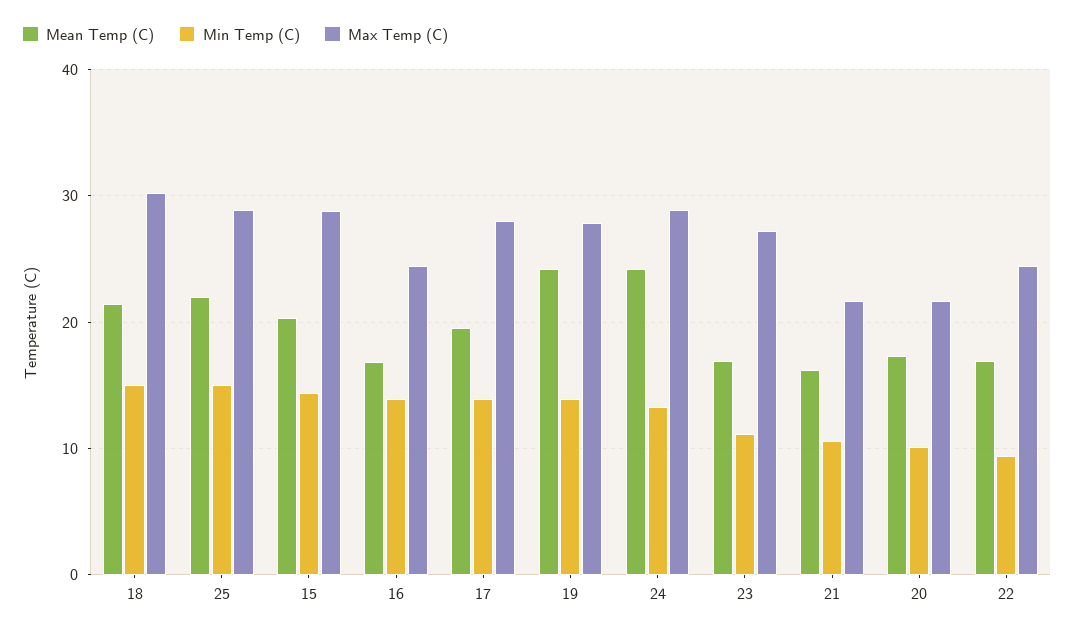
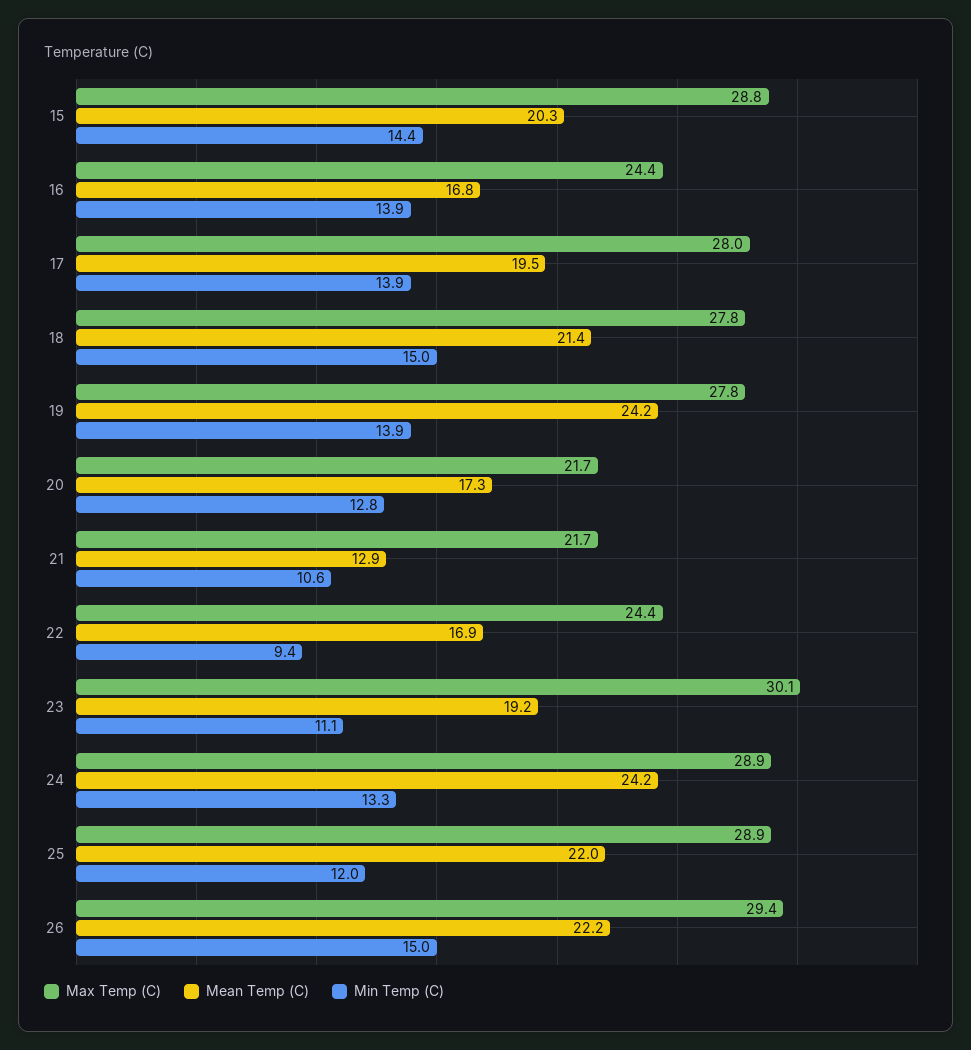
Max Temp (C), 18: 30 -> 27.8
Min Temp (C), 25: 15 -> 12
Mean Temp (C), 23: 17 -> 19.2
Max Temp (C), 23: 27 -> 30.1
Mean Temp (C), 21: 16 -> 12.9
Min Temp (C), 20: 10 -> 12.8
Max Temp (C), 26: none -> 29.4
Mean Temp (C), 26: none -> 22.2
Min Temp (C), 26: none -> 15

